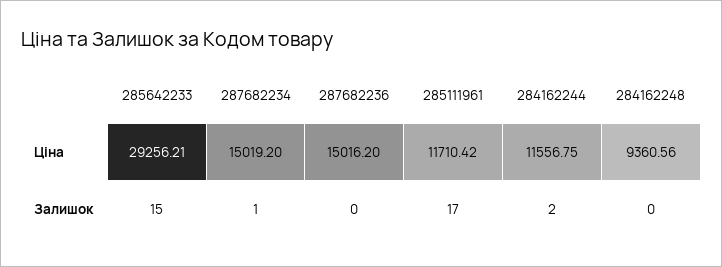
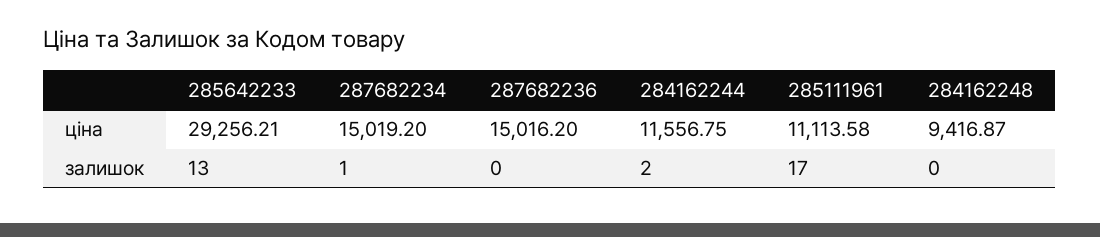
285111961, Ціна: 11710.42 -> 11113.58
284162248, Ціна: 9360.56 -> 9416.87
285642233, Залишок: 15 -> 13

